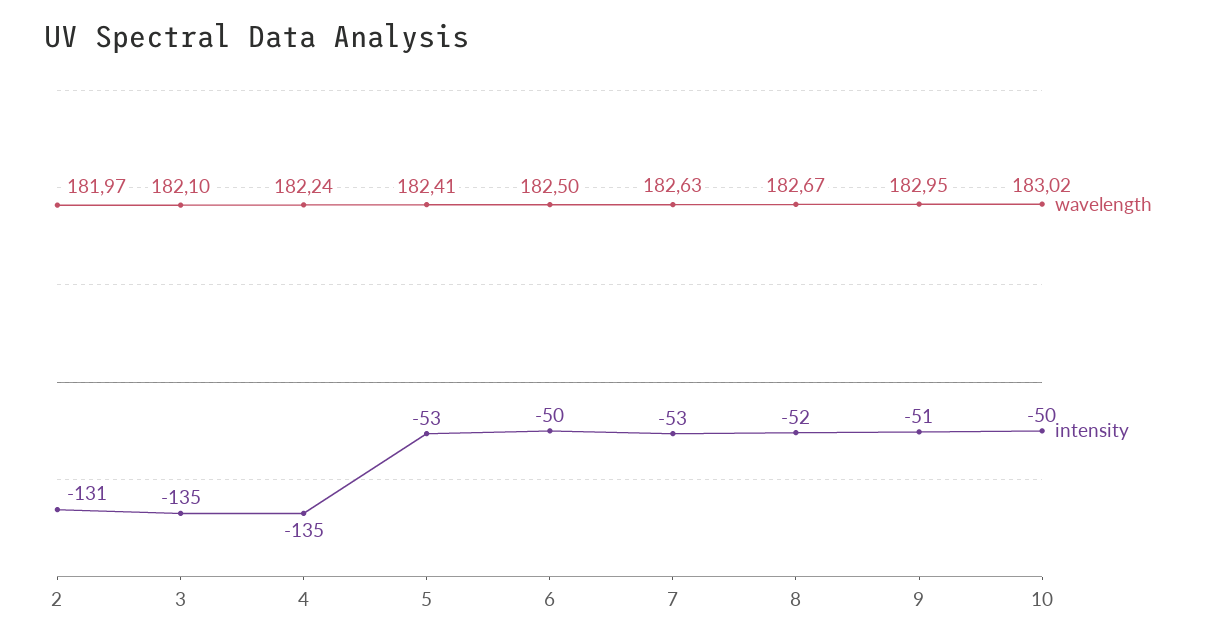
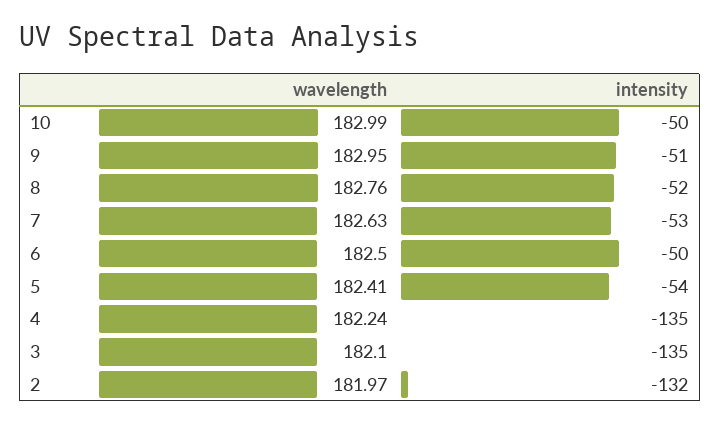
intensity, 2: -131 -> -132
intensity, 5: -53 -> -54
wavelength, 8: 182.67 -> 182.76
wavelength, 10: 183.02 -> 182.99

